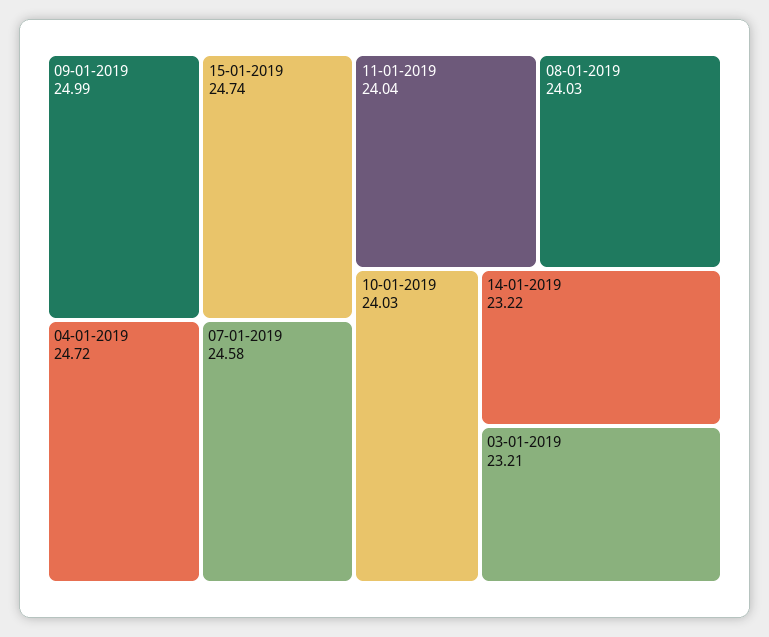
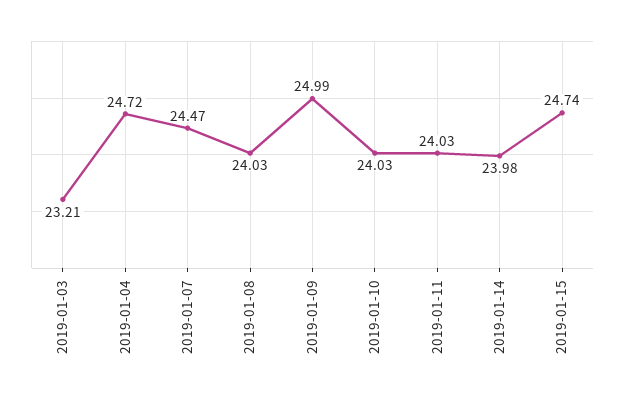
07-01-2019: 24.58 -> 24.47
11-01-2019: 24.04 -> 24.03
14-01-2019: 23.22 -> 23.98

